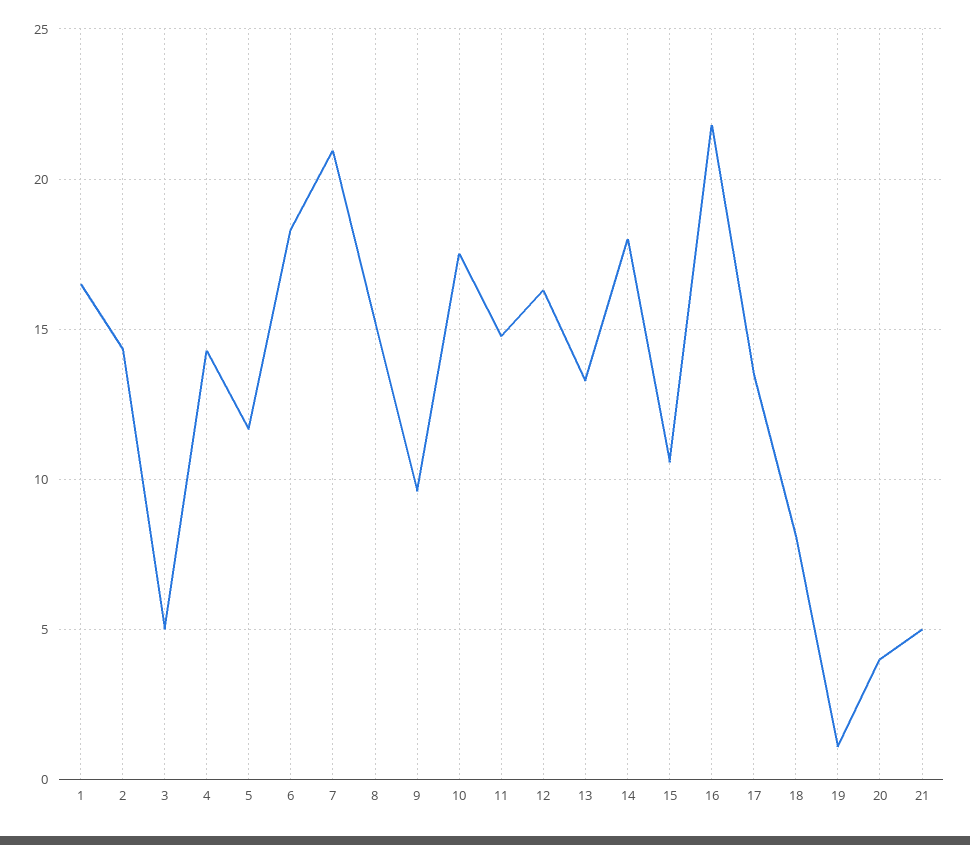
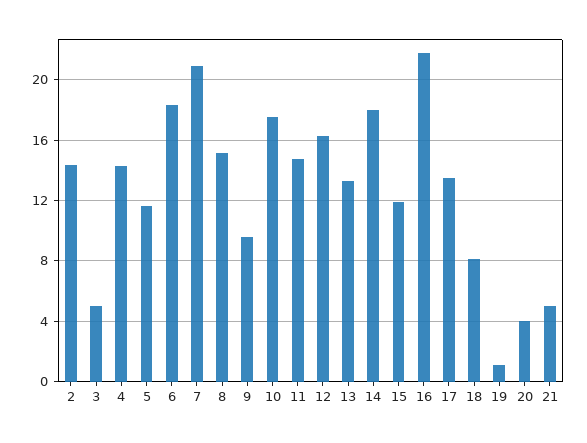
1: 16.5 -> none
15: 10.5 -> 12

